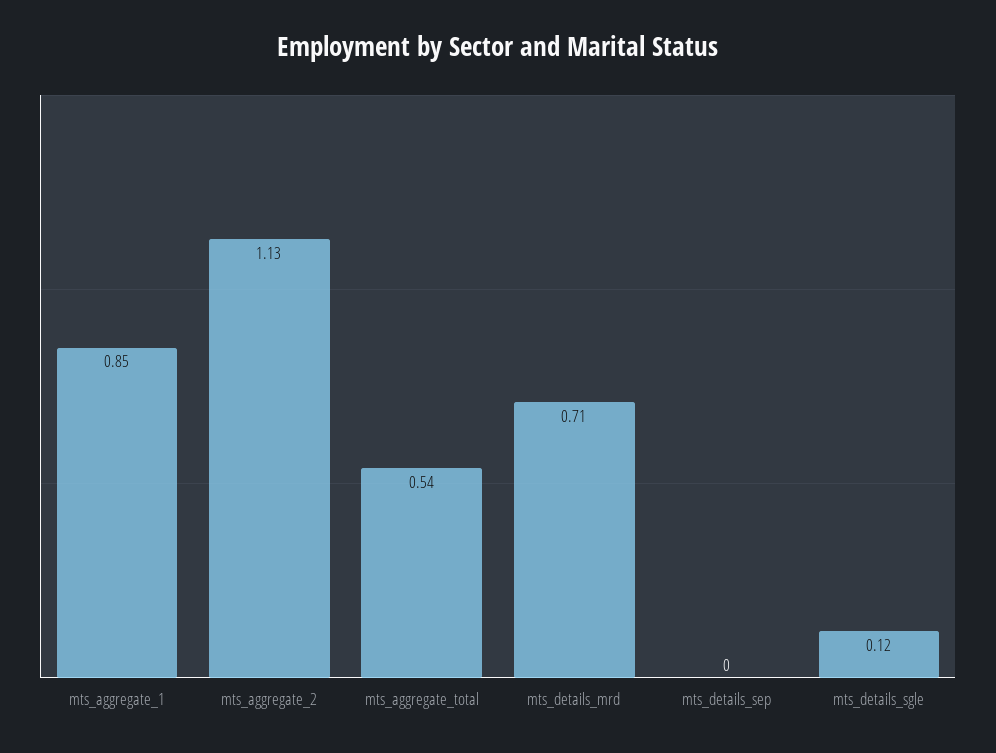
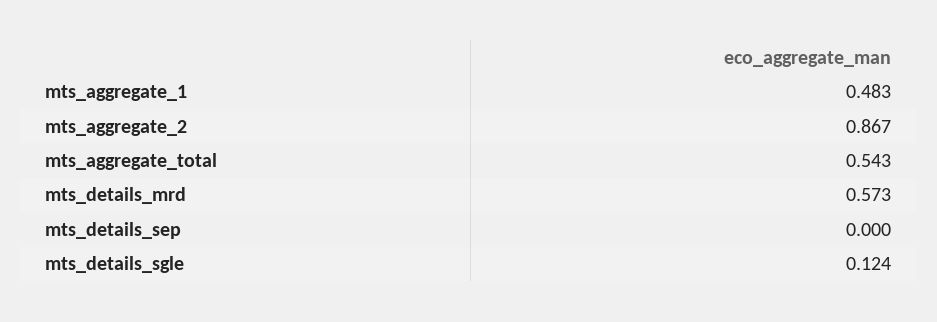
mts_aggregate_1: 0.85 -> 0.483
mts_aggregate_2: 1.13 -> 0.867
mts_details_mrd: 0.71 -> 0.573

